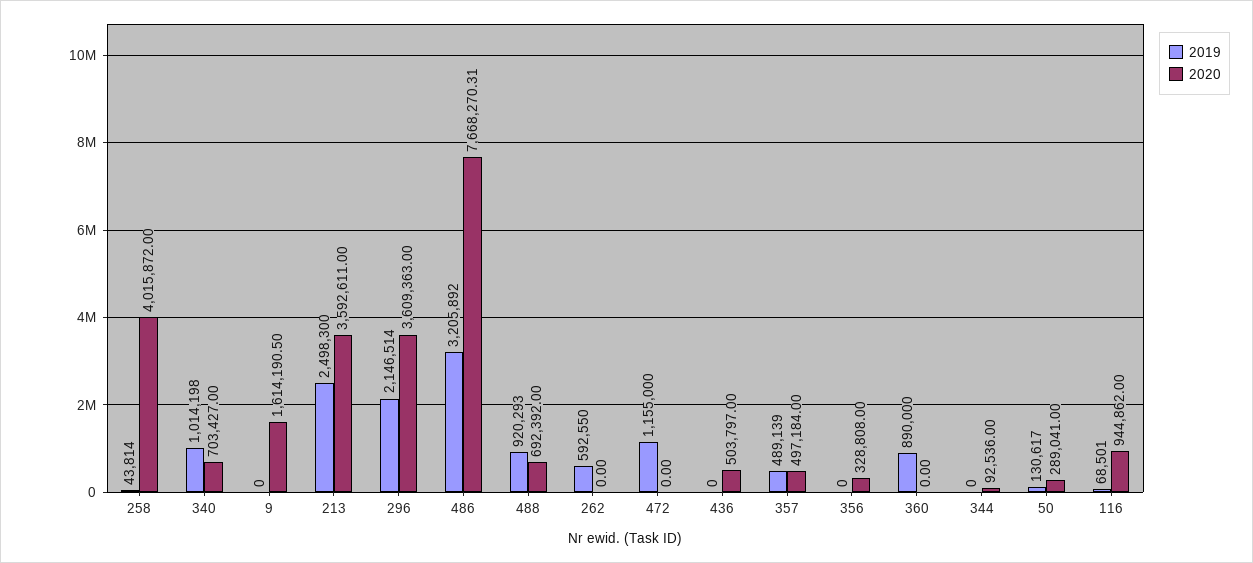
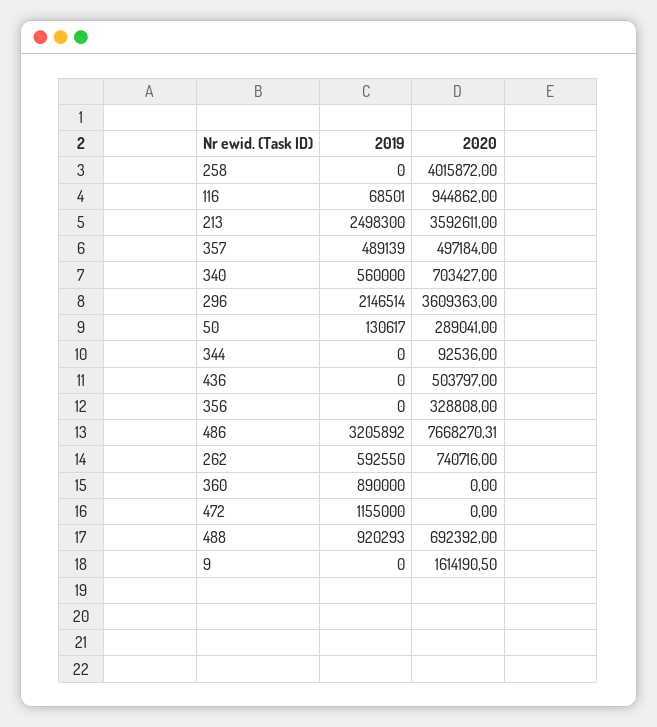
2019, 258: 43814 -> 0
2019, 340: 1014198 -> 560000
2020, 262: 0 -> 740716

